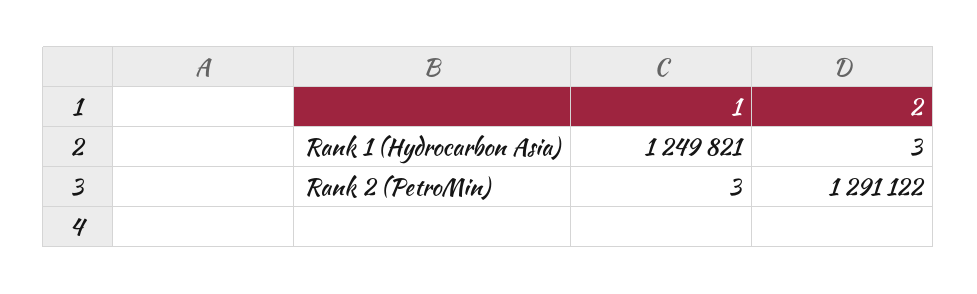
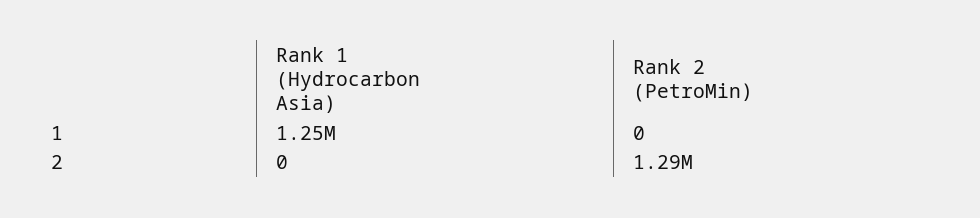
2, Rank 1 (Hydrocarbon Asia): 3 -> 0
1, Rank 2 (PetroMin): 3 -> 0

